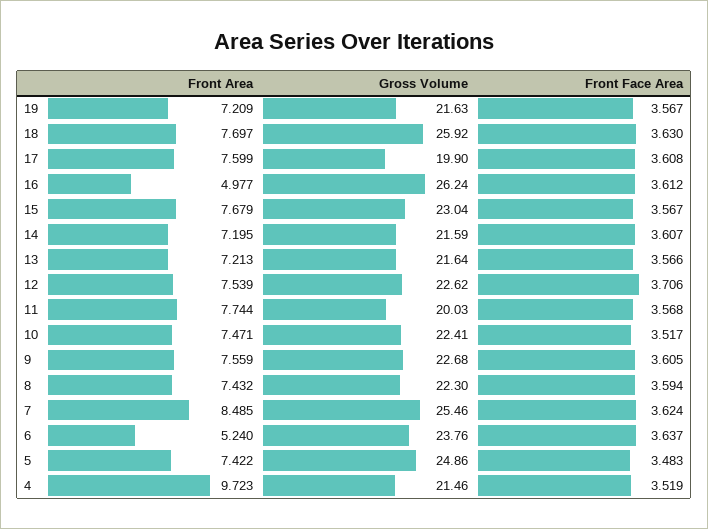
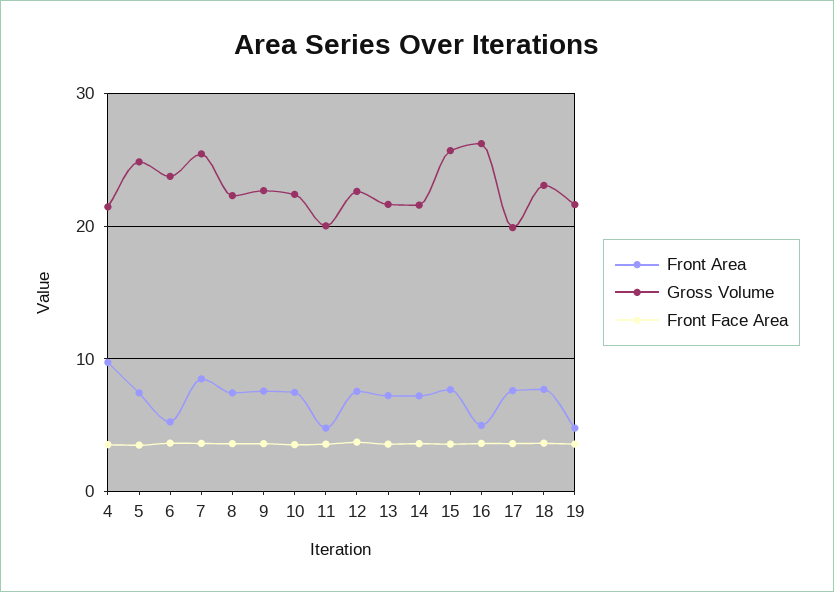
Front Area, 19: 7.209 -> 5
Gross Volume, 18: 25.92 -> 23
Gross Volume, 15: 23.04 -> 26
Front Area, 11: 7.744 -> 5

